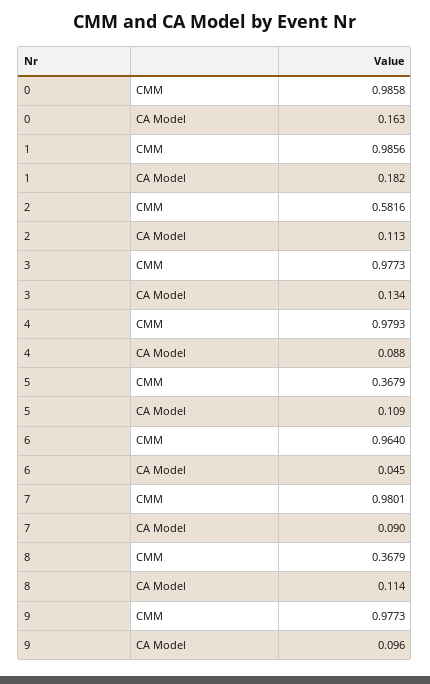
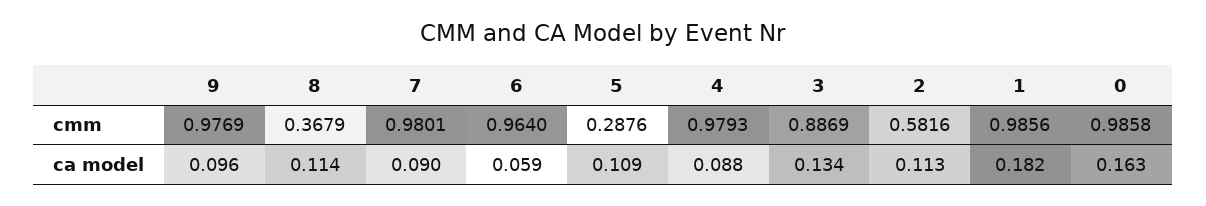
3, CMM: 0.9773 -> 0.8869
5, CMM: 0.3679 -> 0.2876
6, CA Model: 0.045 -> 0.059
9, CMM: 0.9773 -> 0.9769

